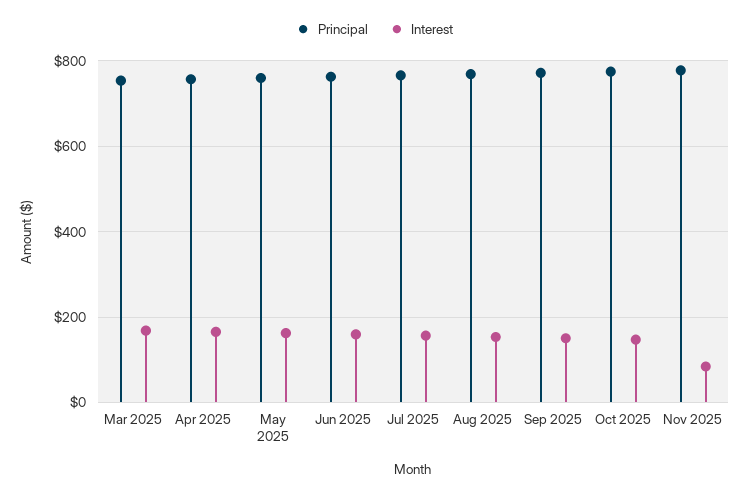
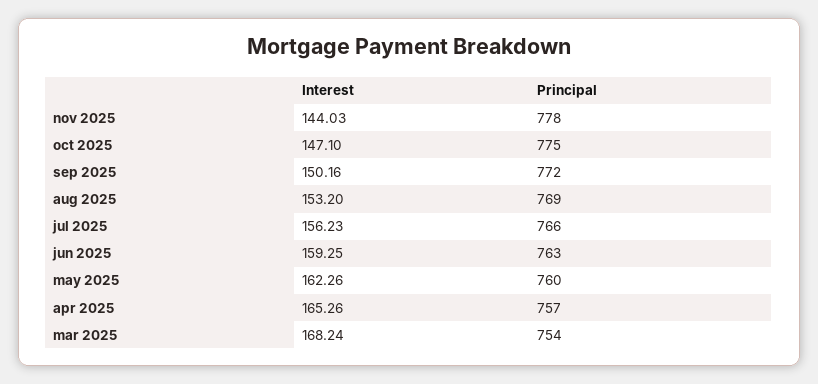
Interest, Nov 2025: 80 -> 144.03

